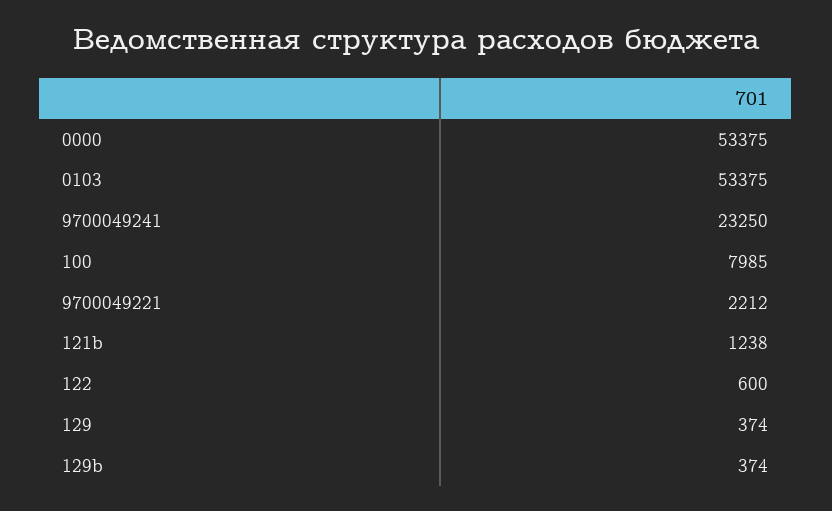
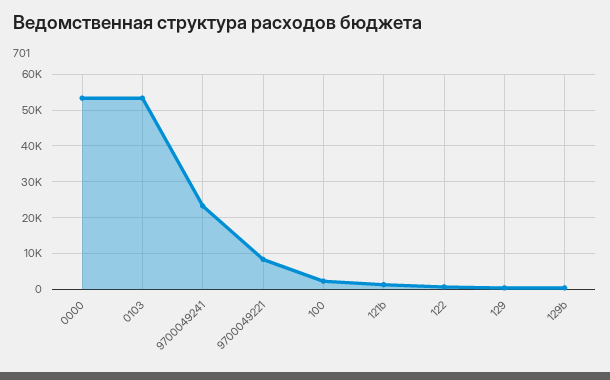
100: 7985 -> 2000
9700049221: 2212 -> 8000

